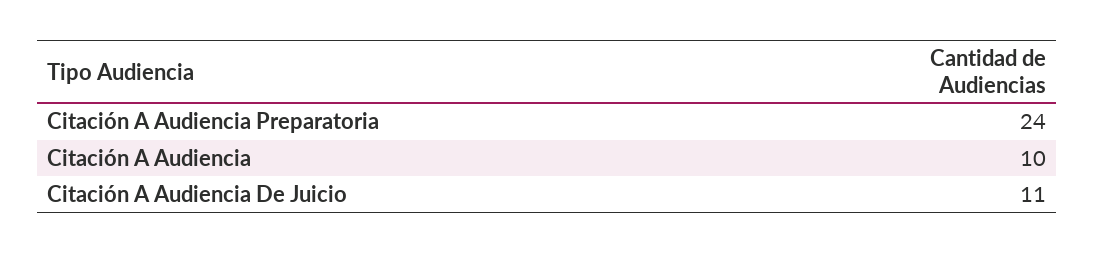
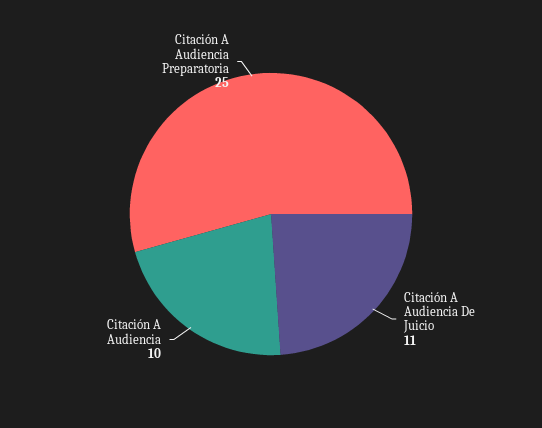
Citación A Audiencia Preparatoria: 24 -> 25

